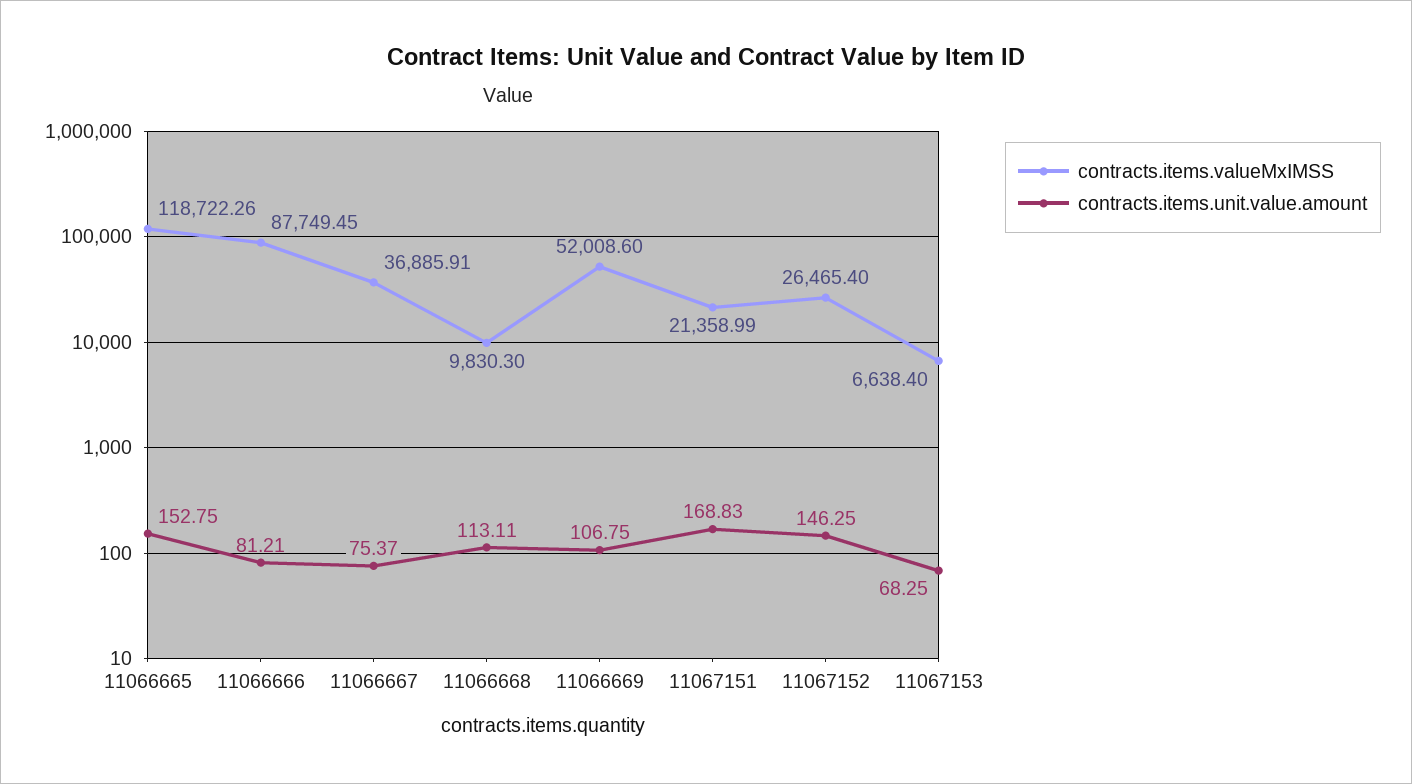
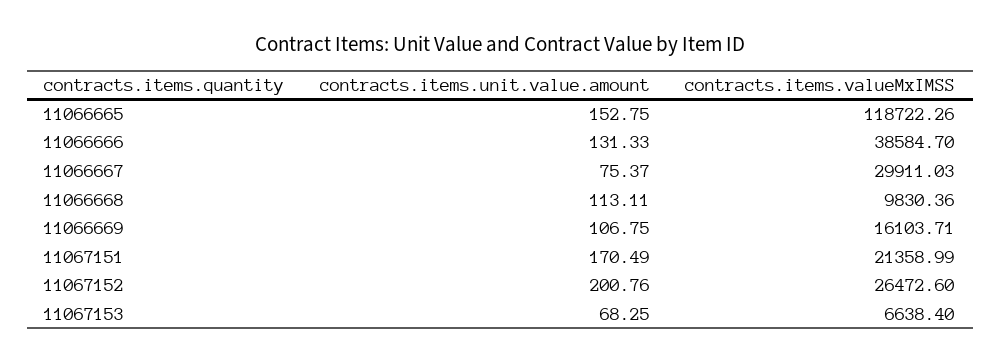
contracts.items.valueMxIMSS, 11066666: 87749.45 -> 38584.7
contracts.items.unit.value.amount, 11066666: 81.21 -> 131.33
contracts.items.valueMxIMSS, 11066667: 36885.91 -> 29911.03
contracts.items.valueMxIMSS, 11066668: 9830.3 -> 9830.36
contracts.items.valueMxIMSS, 11066669: 52008.6 -> 16103.71
contracts.items.unit.value.amount, 11067151: 168.83 -> 170.49
contracts.items.valueMxIMSS, 11067152: 26465.4 -> 26472.6
contracts.items.unit.value.amount, 11067152: 146.25 -> 200.76

